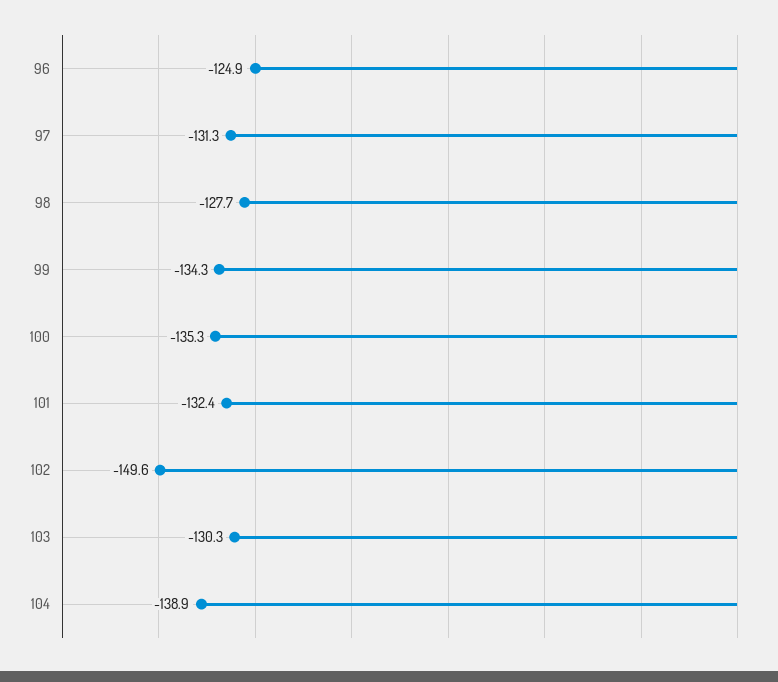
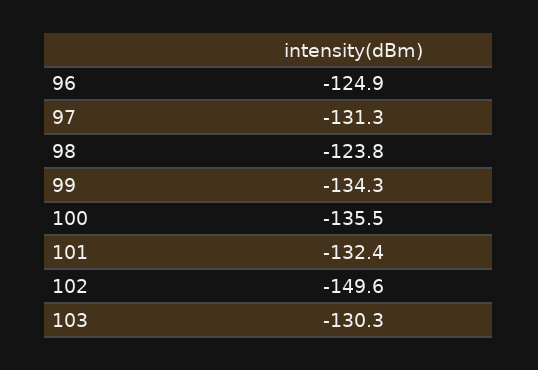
98: -127.7 -> -123.8
100: -135.3 -> -135.5
104: -138.9 -> none

